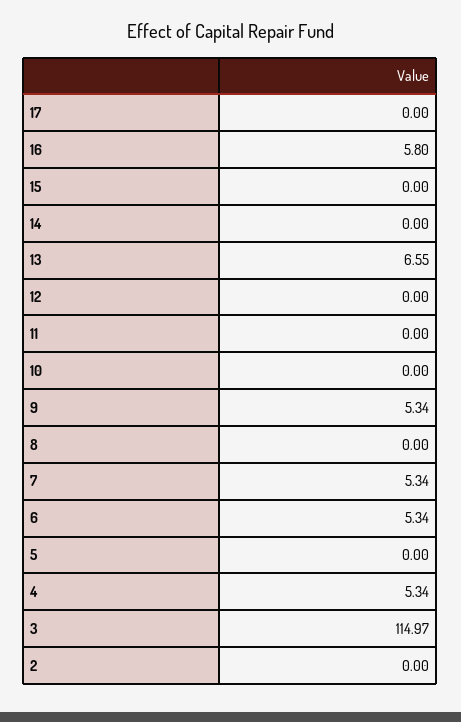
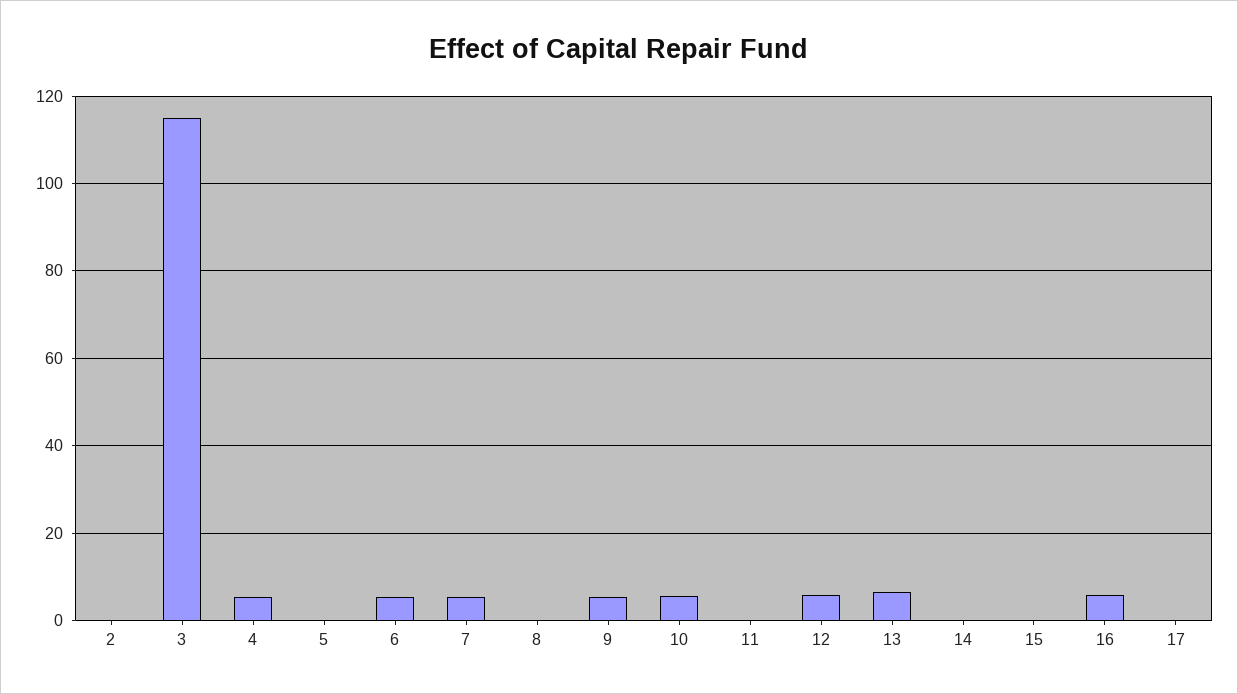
12: 0 -> 6
10: 0 -> 6

